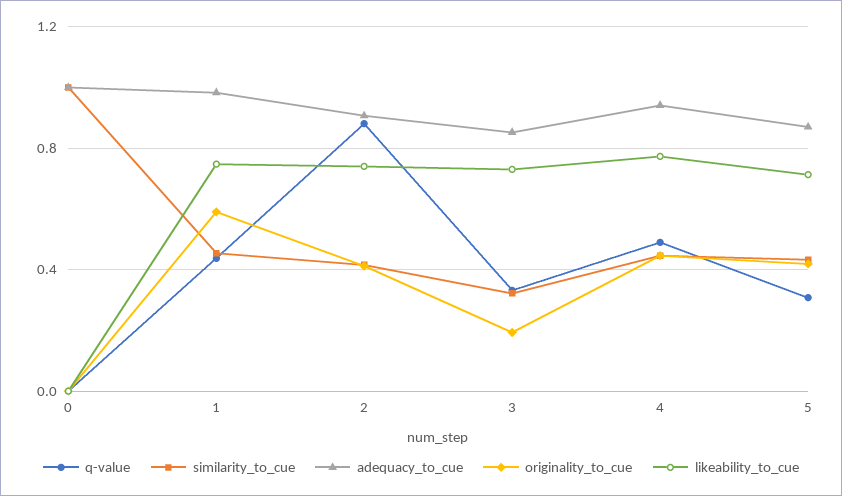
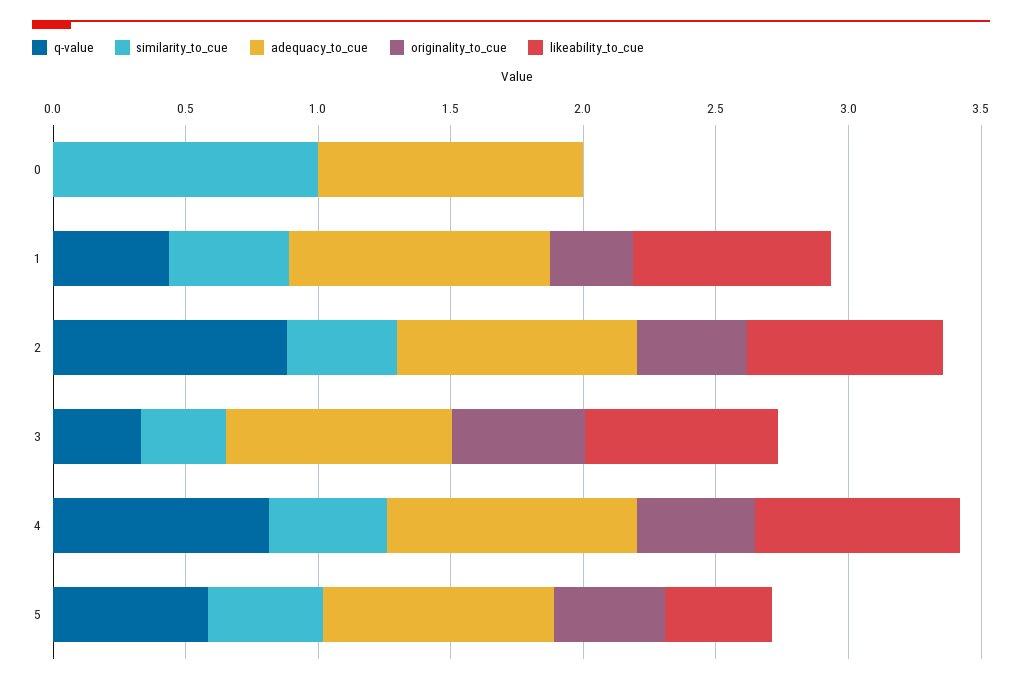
originality_to_cue, 1: 0.6 -> 0.3
originality_to_cue, 3: 0.2 -> 0.5
q-value, 4: 0.5 -> 0.8
q-value, 5: 0.3 -> 0.6
likeability_to_cue, 5: 0.7 -> 0.4

